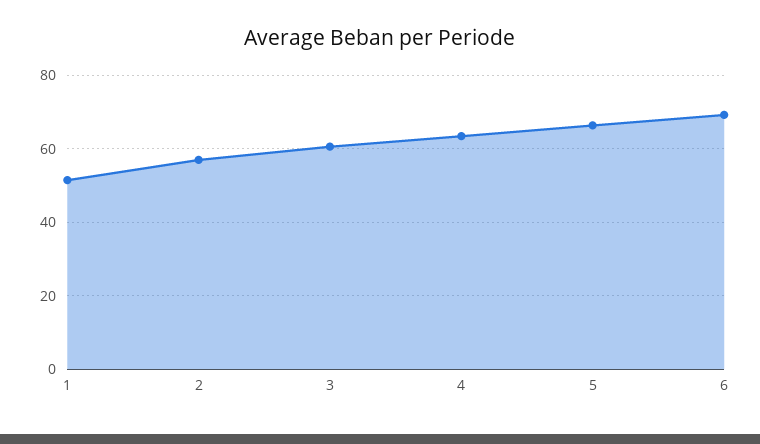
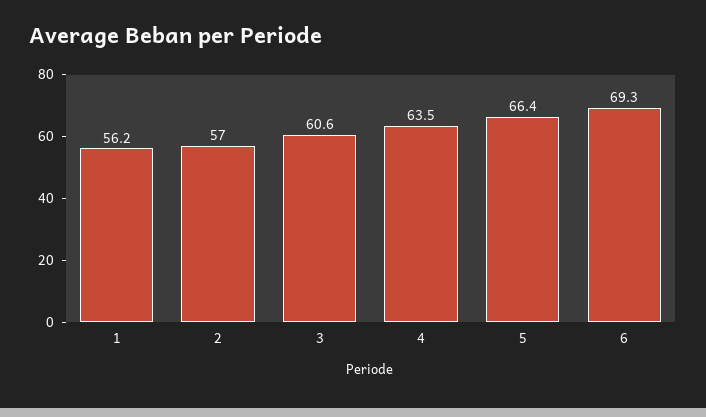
1: 52 -> 56.2

